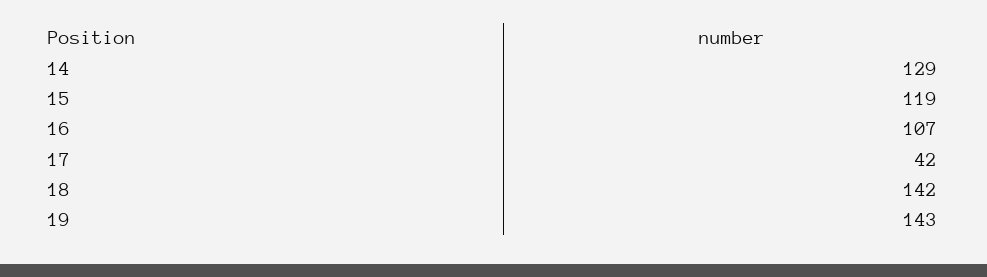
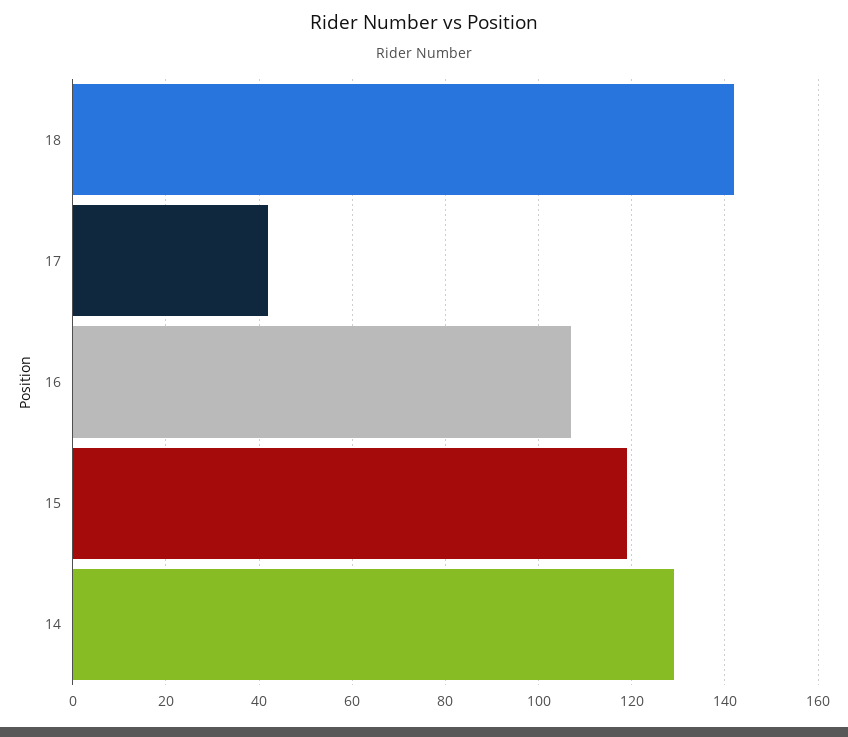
19: 143 -> none

